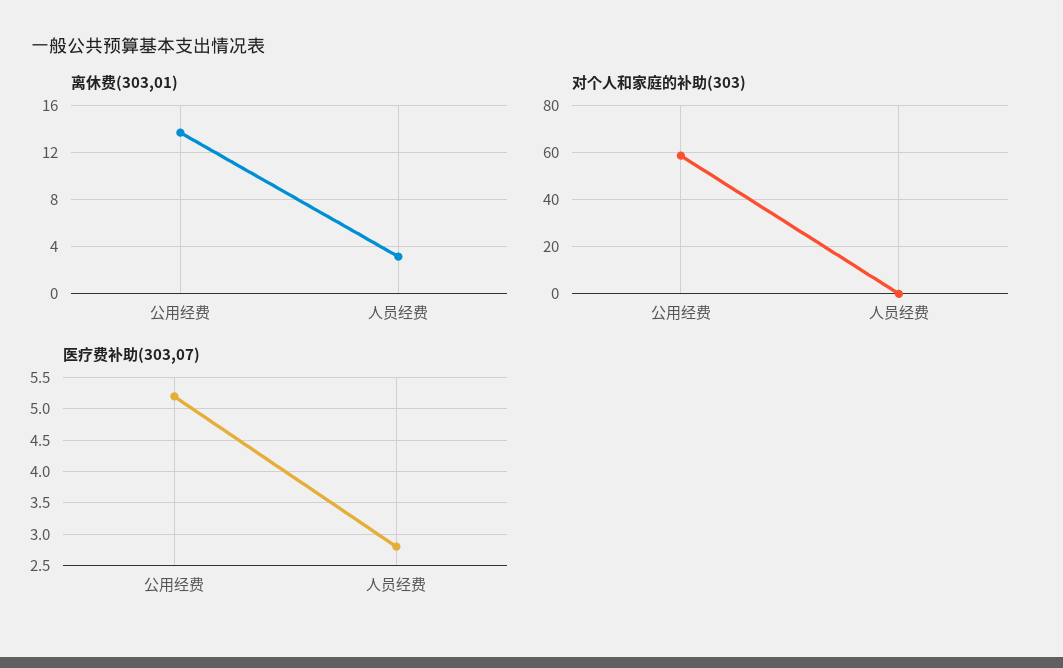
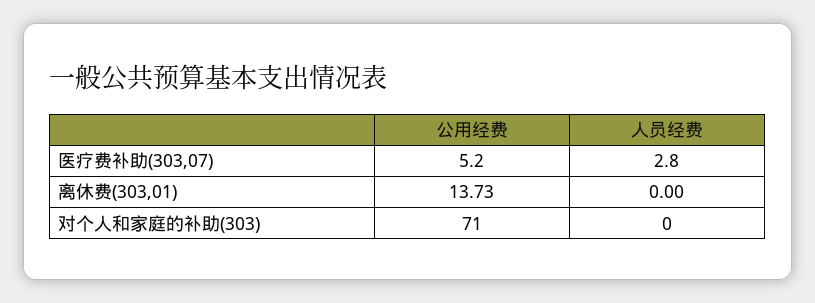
离休费(303,01), 人员经费: 3 -> 0
对个人和家庭的补助(303), 公用经费: 60 -> 71

